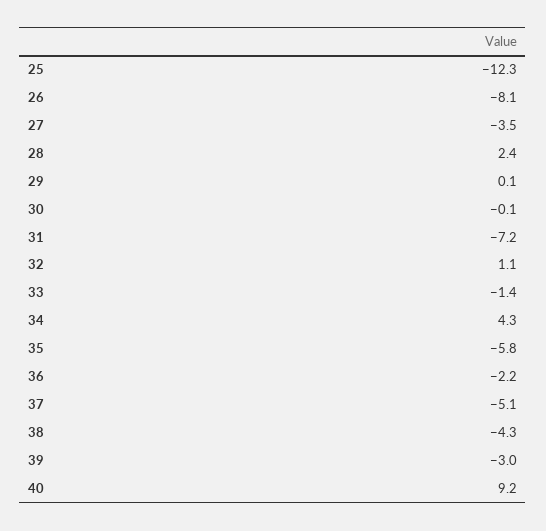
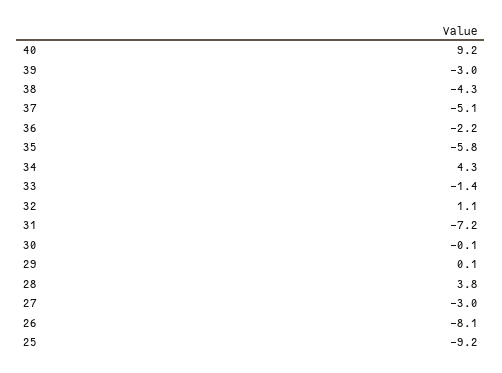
25: -12.3 -> -9.2
27: -3.5 -> -3
28: 2.4 -> 3.8

